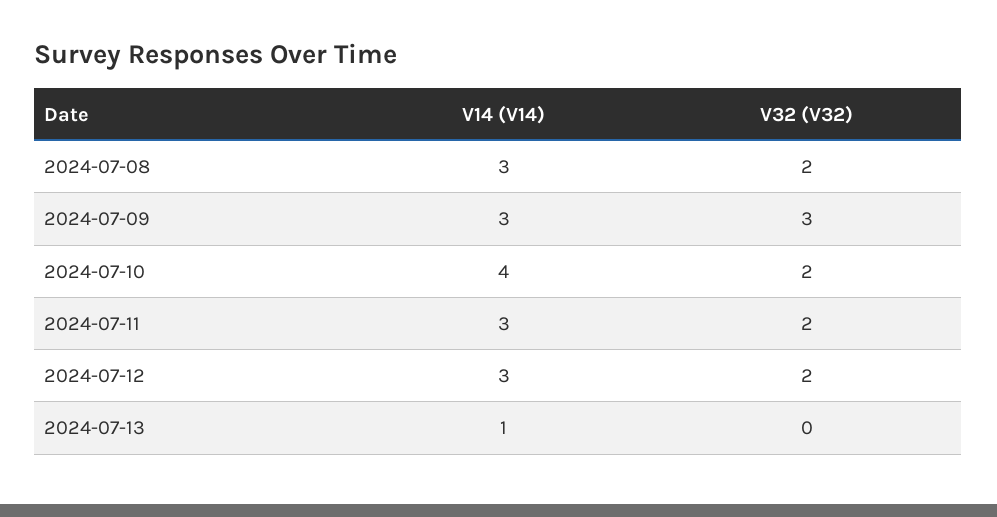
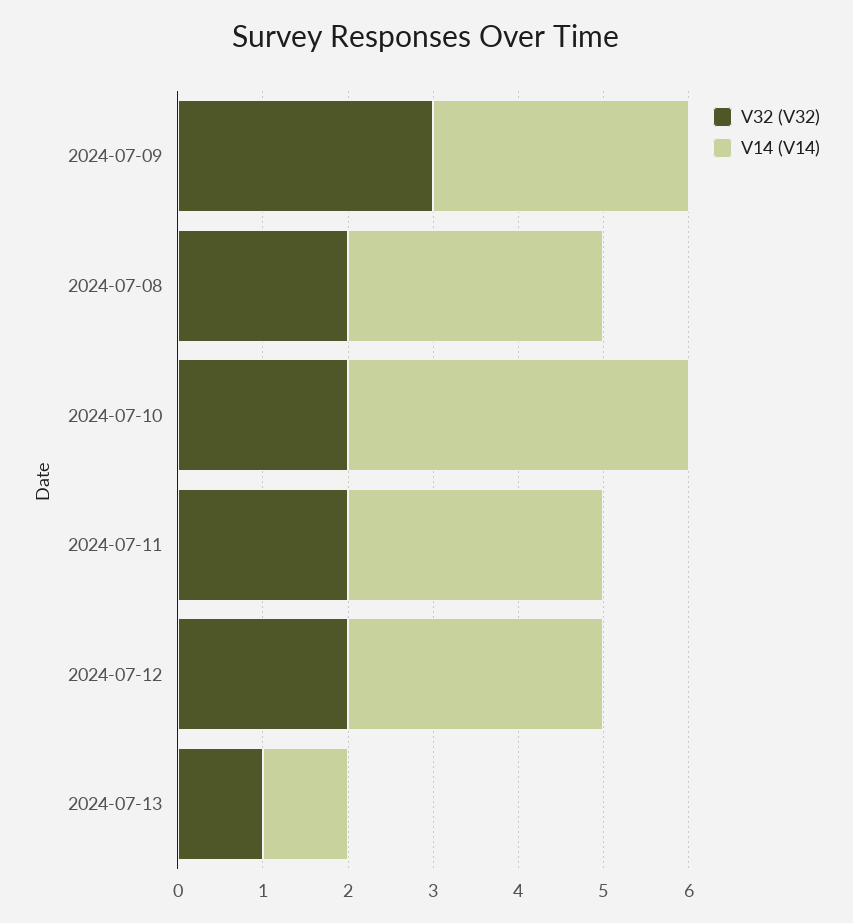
V32 (V32), 2024-07-13: 0 -> 1

